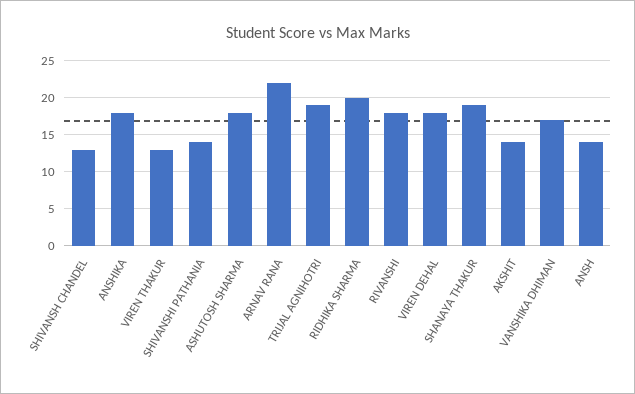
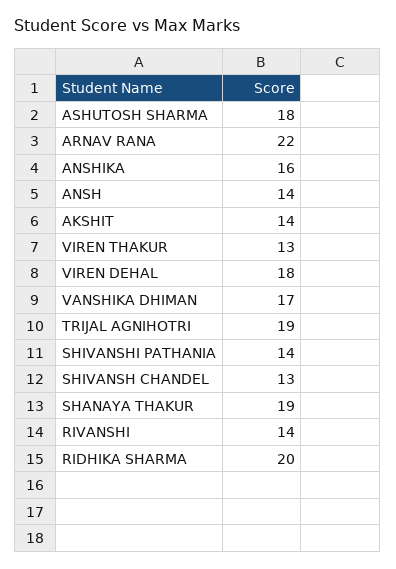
ANSHIKA: 18 -> 16
RIVANSHI: 18 -> 14

